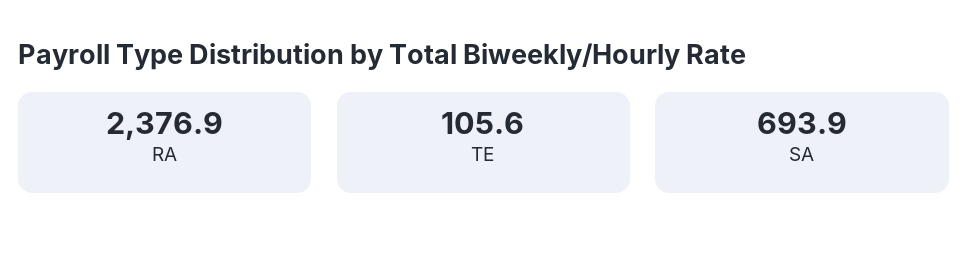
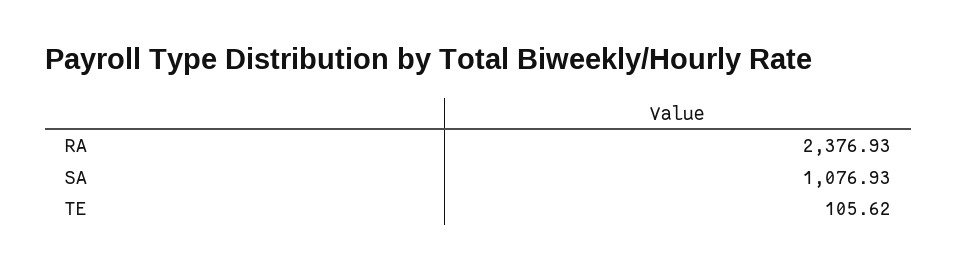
SA: 693.9 -> 1076.93

